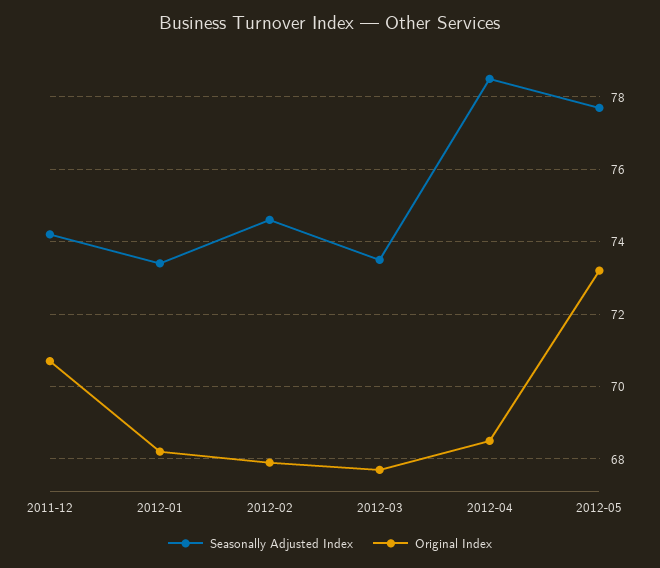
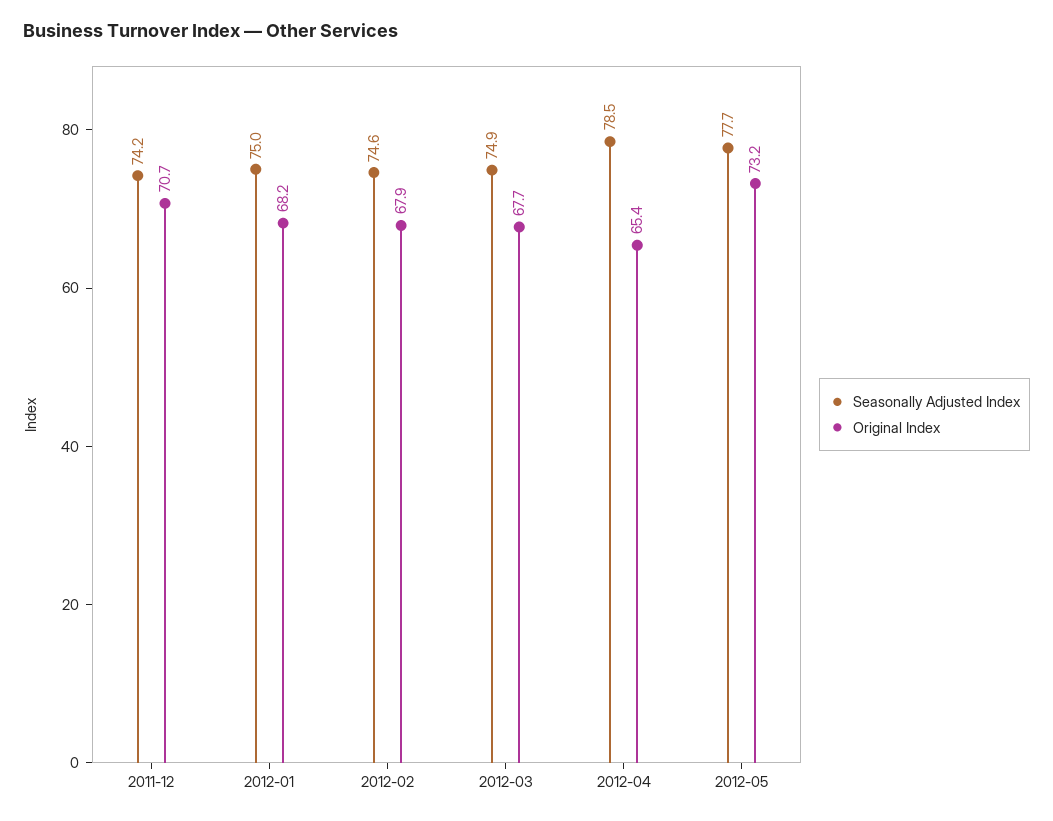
Seasonally Adjusted Index, 2012-01: 73.5 -> 75
Seasonally Adjusted Index, 2012-03: 73.5 -> 74.9
Original Index, 2012-04: 68.5 -> 65.4

